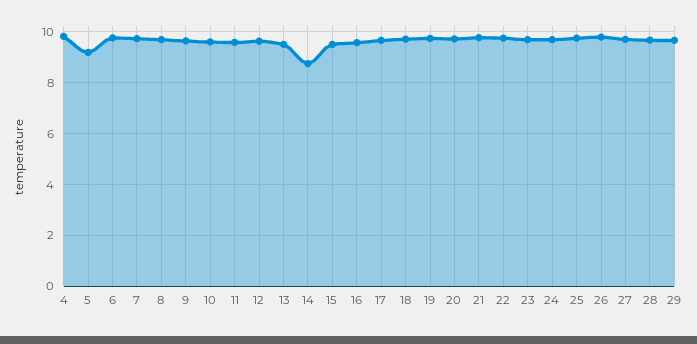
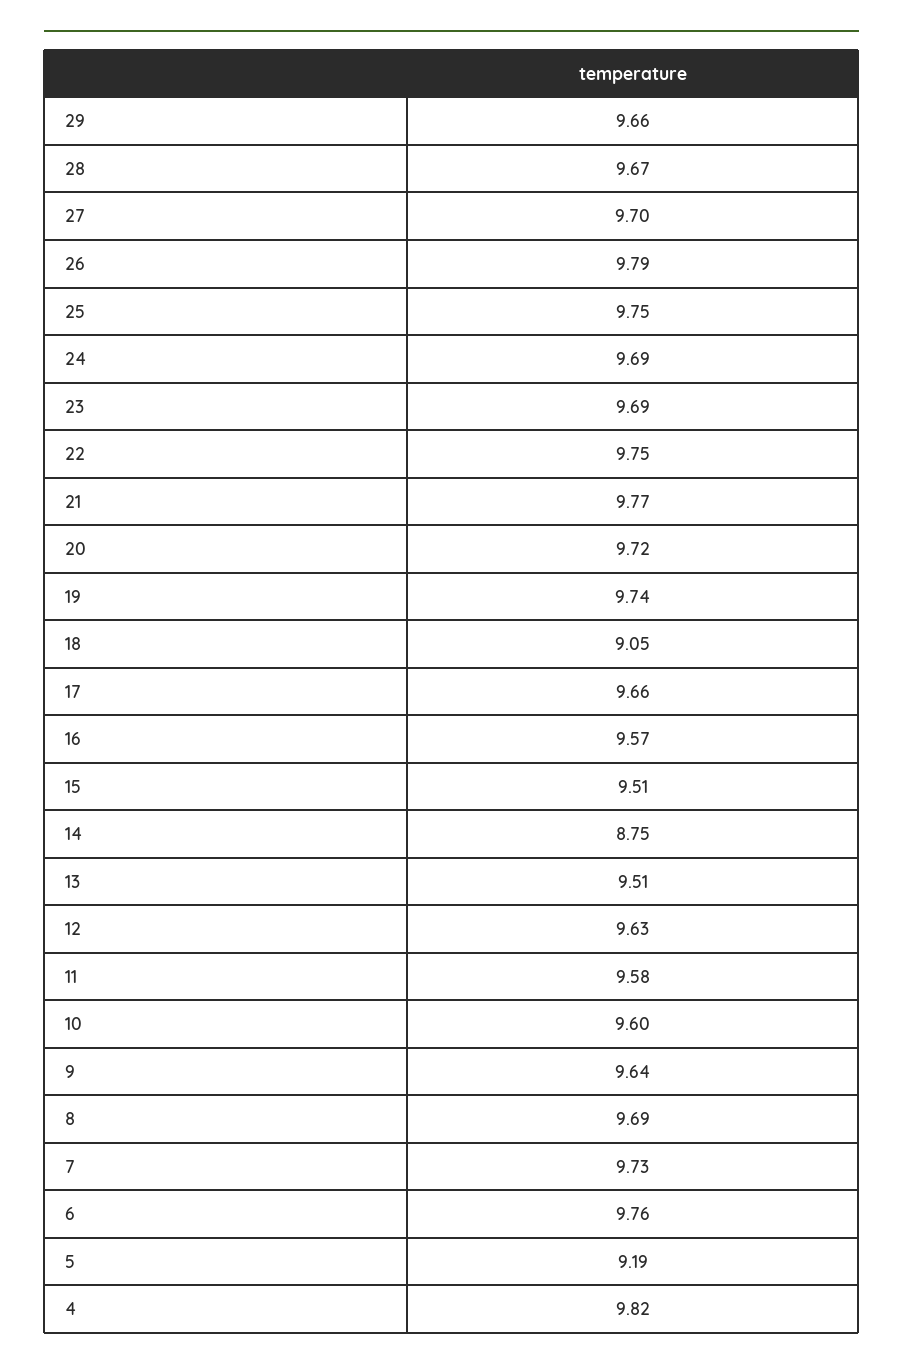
18: 9.75 -> 9.05

